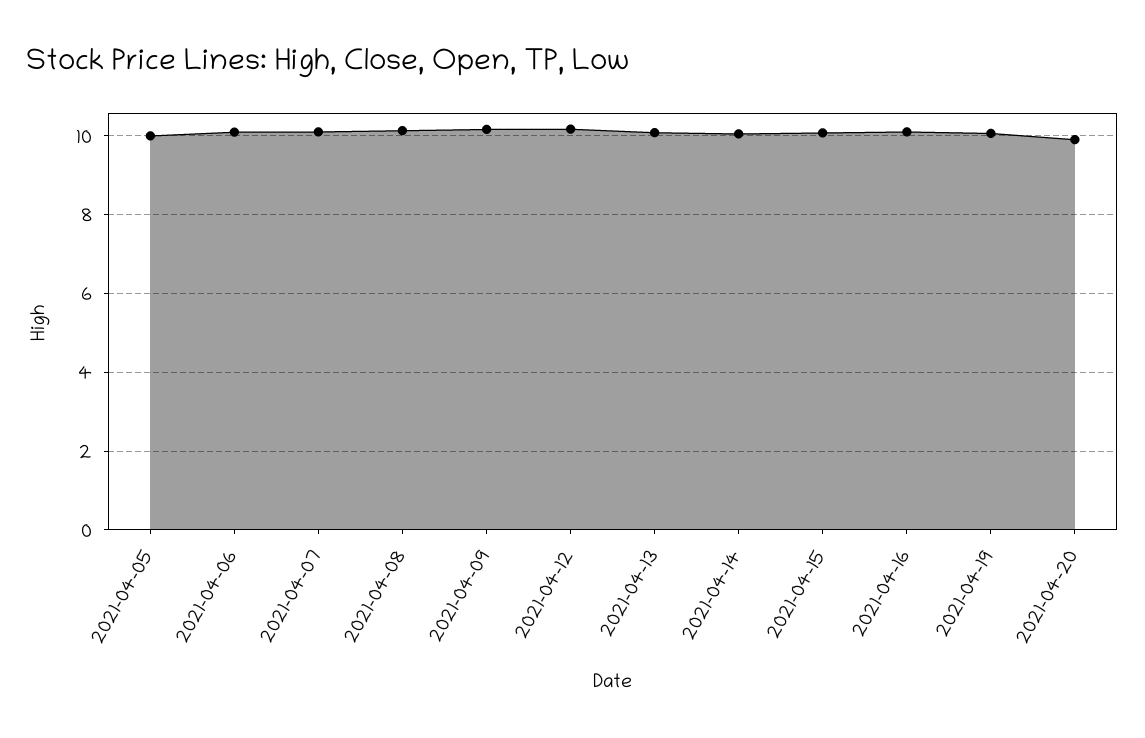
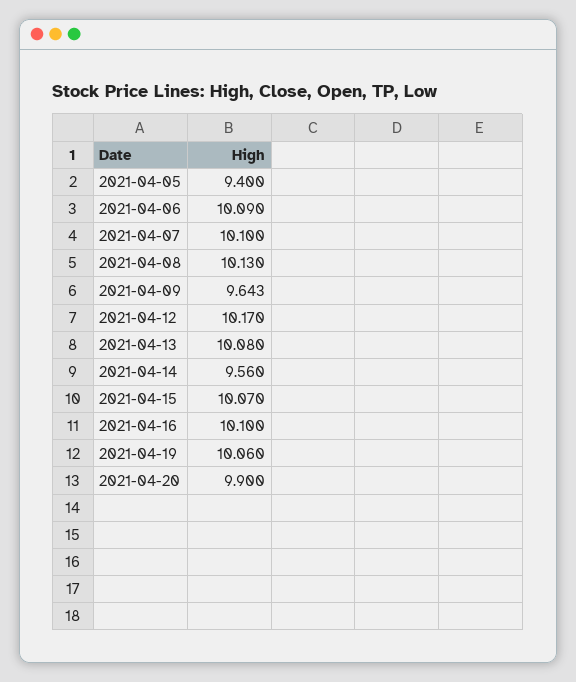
2021-04-05: 10 -> 9.4
2021-04-09: 10.2 -> 9.643
2021-04-14: 10 -> 9.56

